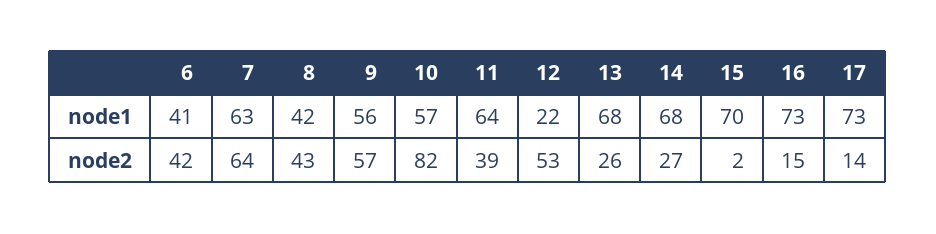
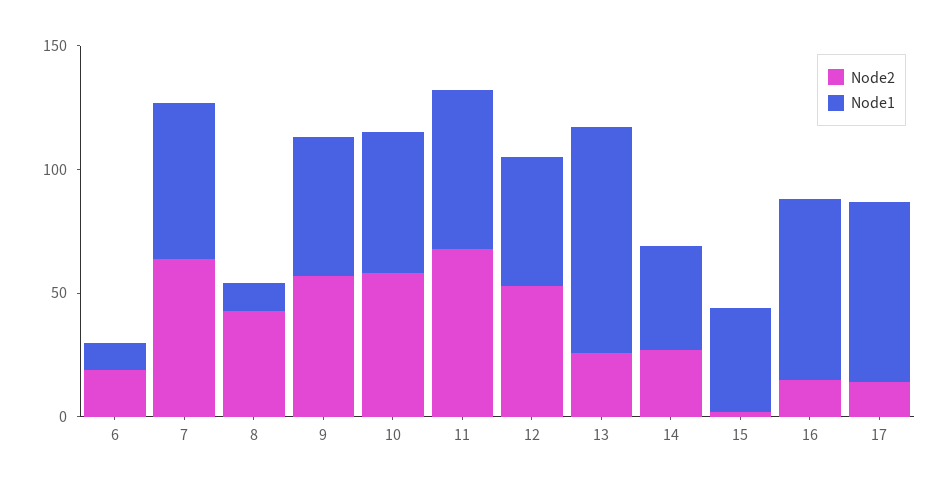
node1, 6: 41 -> 10
node1, 8: 42 -> 10
node1, 12: 22 -> 50
node1, 13: 68 -> 90
node1, 14: 68 -> 40
node1, 15: 70 -> 40
node2, 6: 42 -> 20
node2, 10: 82 -> 60
node2, 11: 39 -> 70

